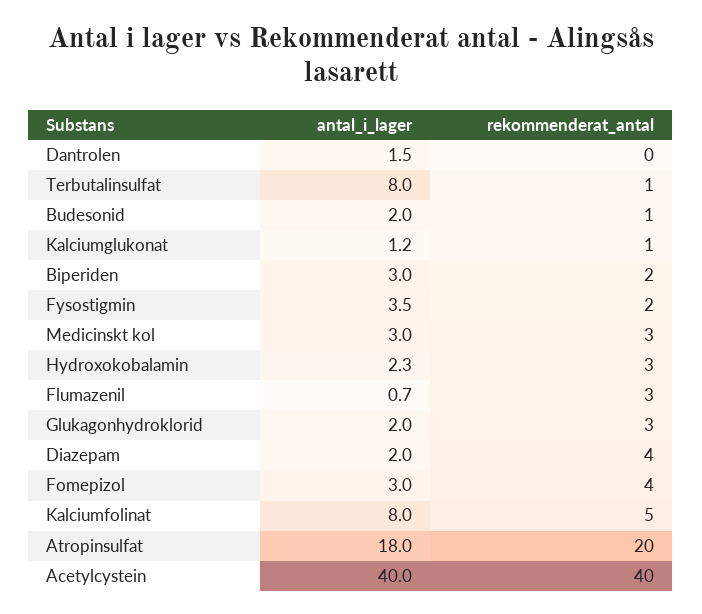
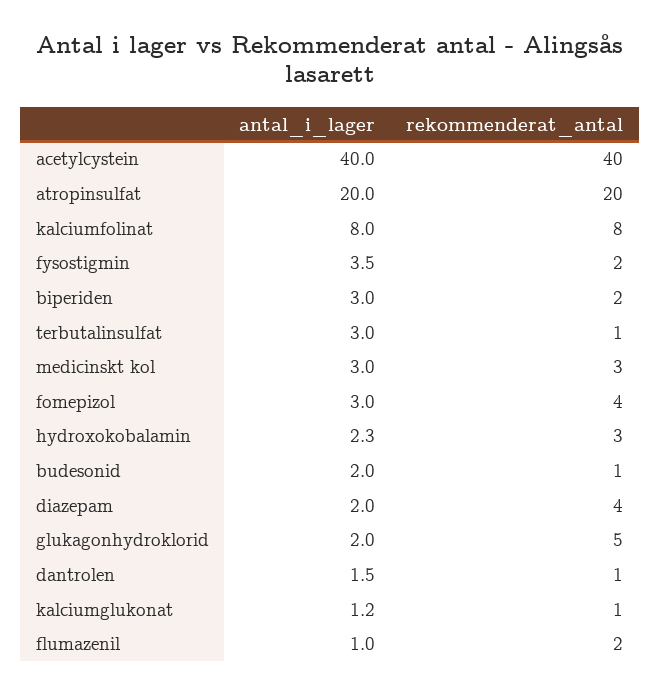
rekommenderat_antal, Dantrolen: 0 -> 1
antal_i_lager, Terbutalinsulfat: 8 -> 3
antal_i_lager, Flumazenil: 0.7 -> 1
rekommenderat_antal, Flumazenil: 3 -> 2
rekommenderat_antal, Glukagonhydroklorid: 3 -> 5
rekommenderat_antal, Kalciumfolinat: 5 -> 8
antal_i_lager, Atropinsulfat: 18 -> 20

